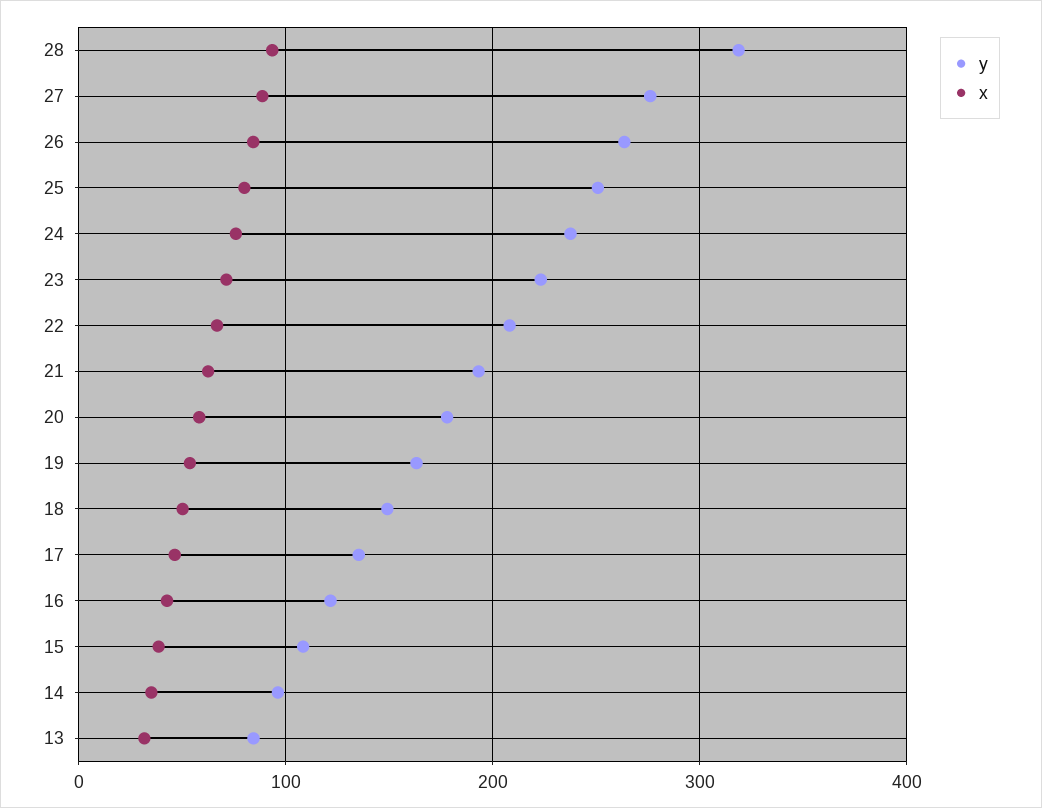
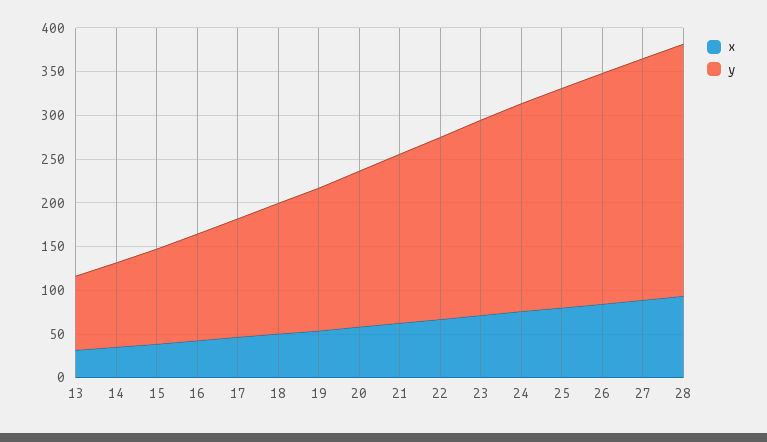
y, 28: 320 -> 290

